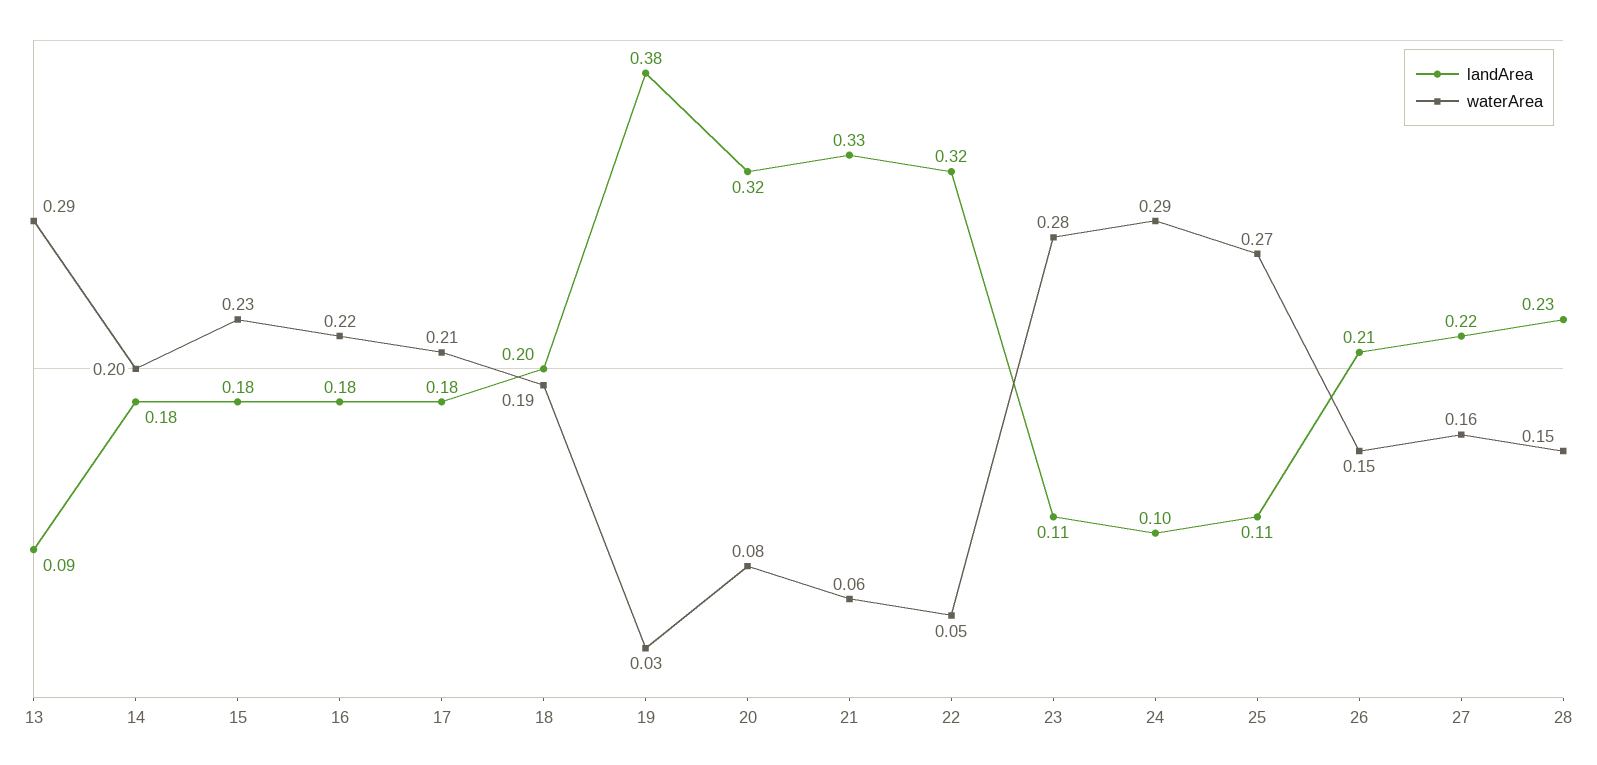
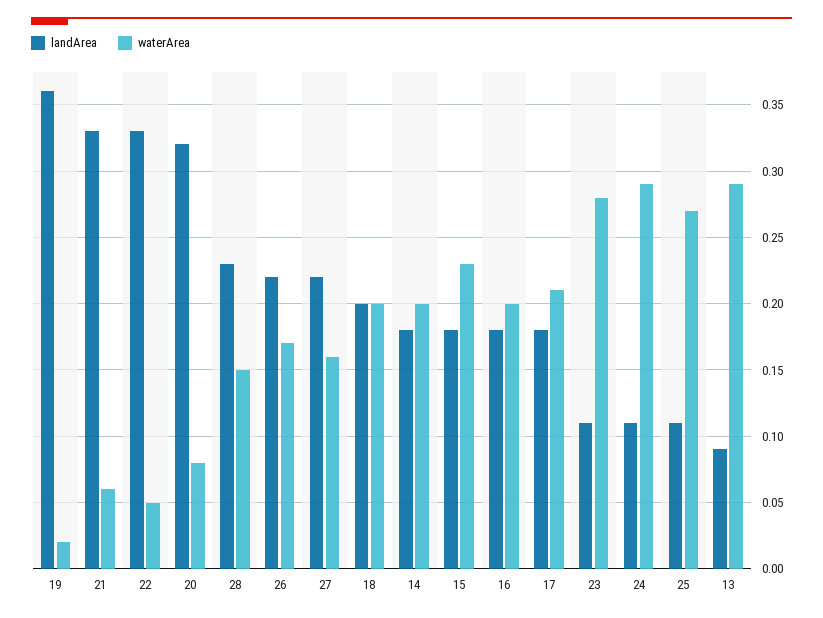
waterArea, 16: 0.22 -> 0.2
waterArea, 18: 0.19 -> 0.2
landArea, 19: 0.38 -> 0.36
waterArea, 19: 0.03 -> 0.02
landArea, 22: 0.32 -> 0.33
landArea, 24: 0.1 -> 0.11
landArea, 26: 0.21 -> 0.22
waterArea, 26: 0.15 -> 0.17

